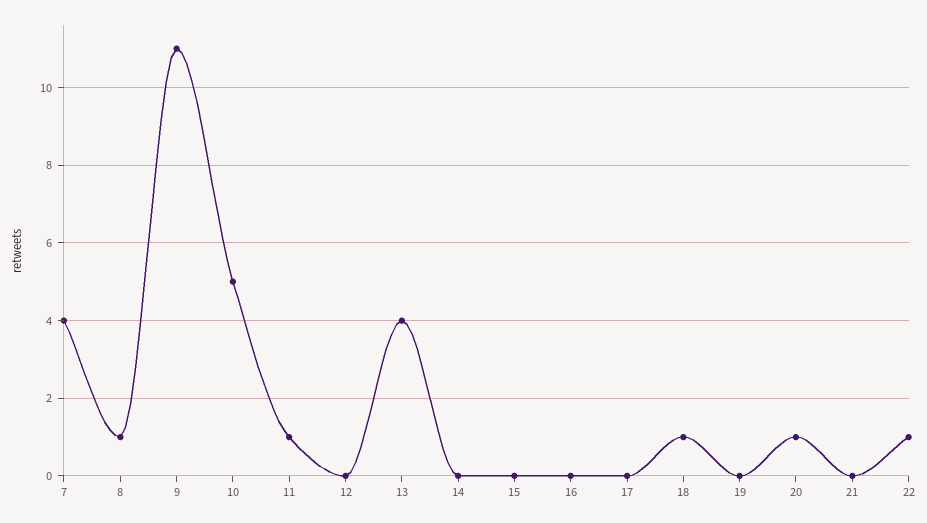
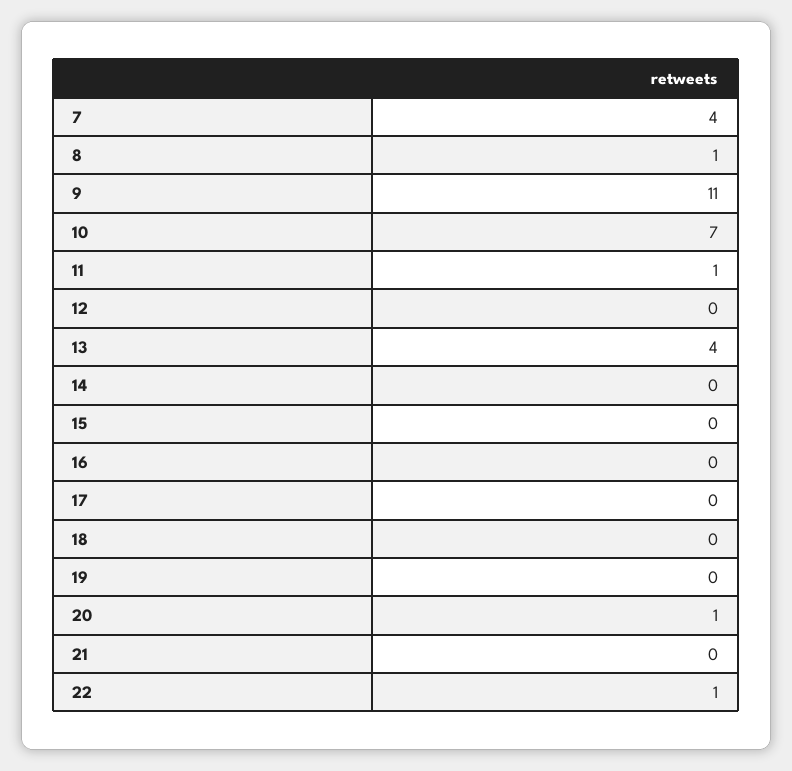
10: 5 -> 7
18: 1 -> 0

